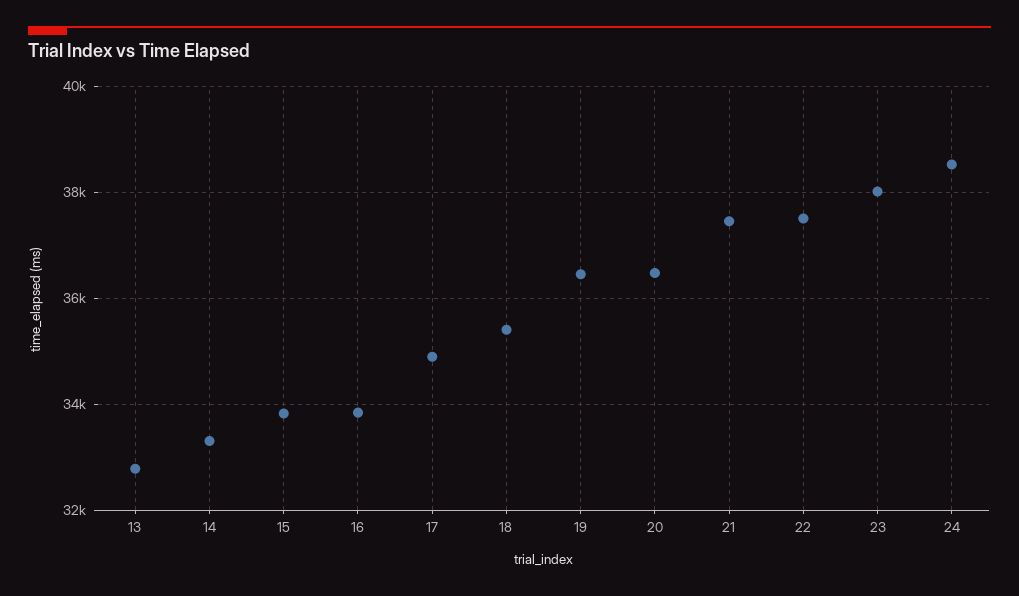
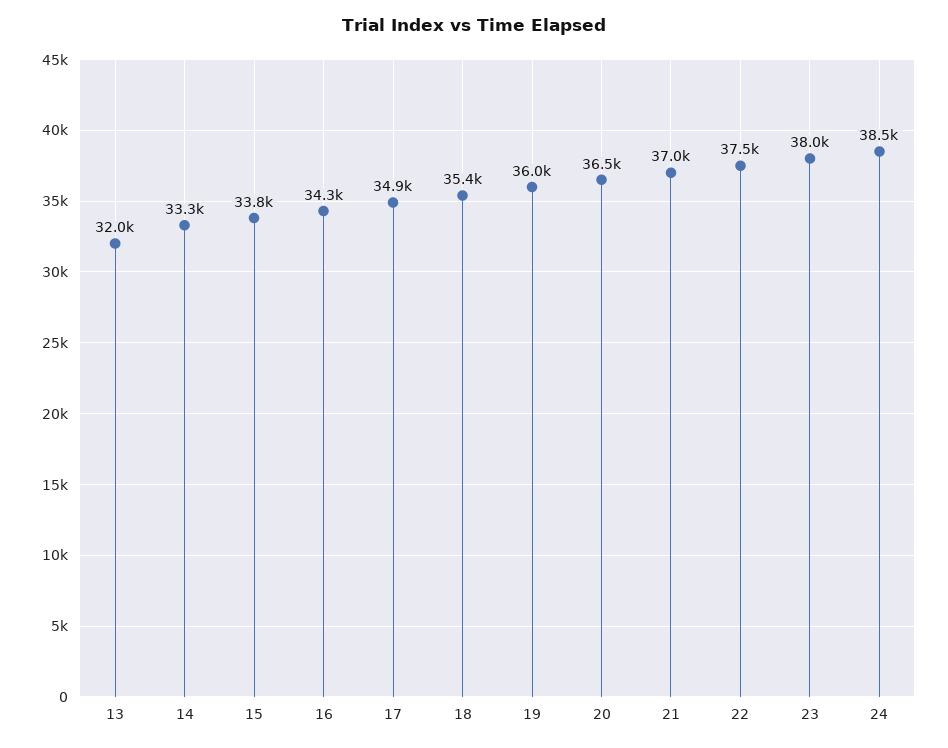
13: 32800 -> 32000
16: 33800 -> 34300
19: 36400 -> 36000
21: 37400 -> 37000

